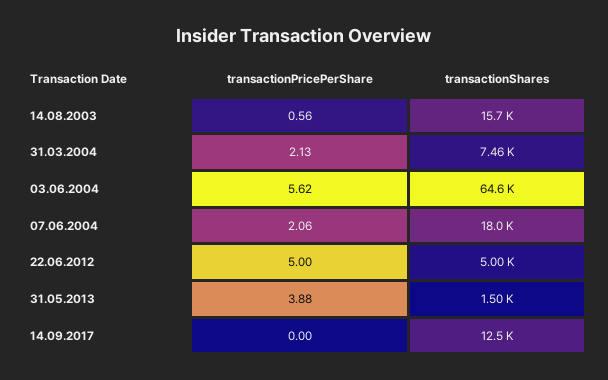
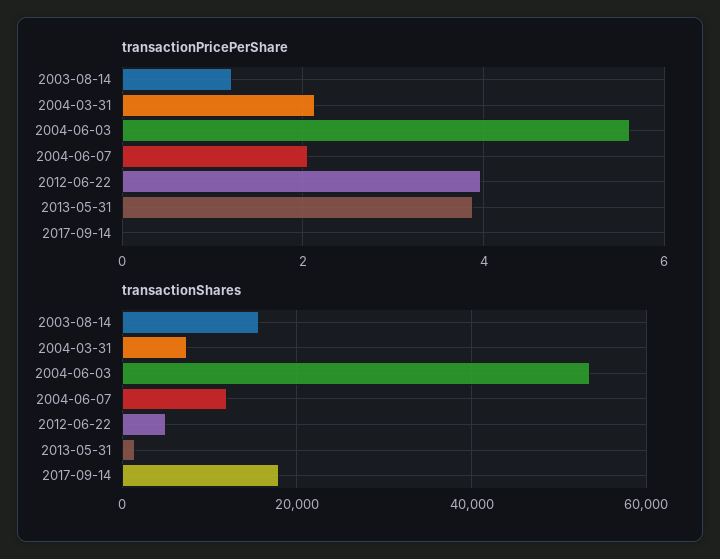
transactionPricePerShare, 14.08.2003: 0.56 -> 1.2
transactionShares, 03.06.2004: 64600 -> 54000
transactionShares, 07.06.2004: 18000 -> 12000
transactionPricePerShare, 22.06.2012: 5 -> 4
transactionShares, 14.09.2017: 12500 -> 18000

